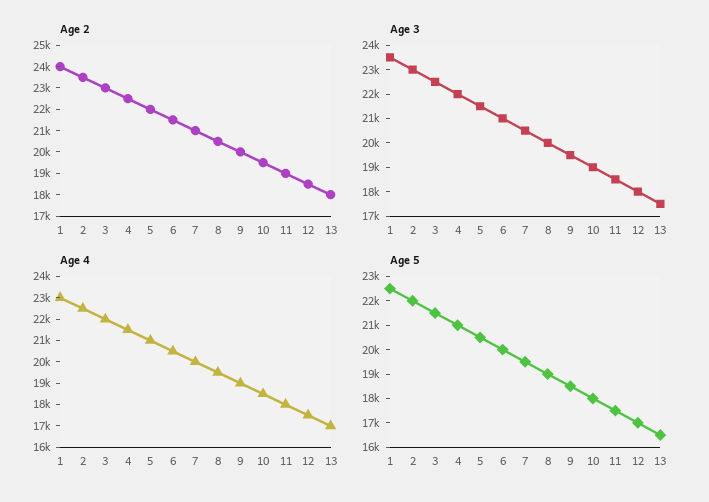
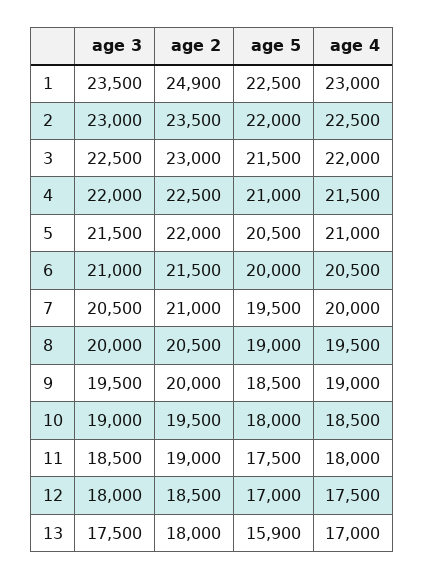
Age 2, 1: 24000 -> 24900
Age 5, 13: 16500 -> 15900

